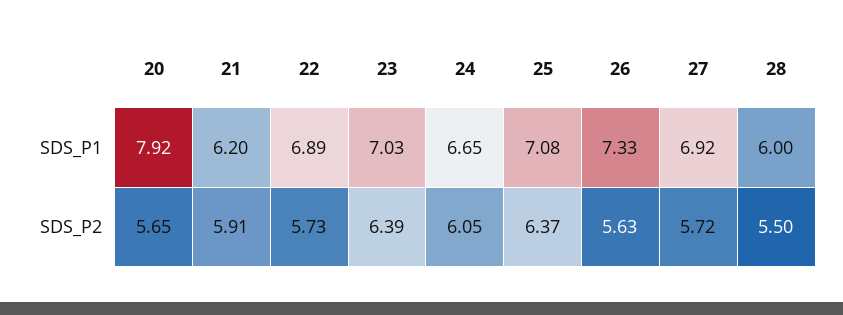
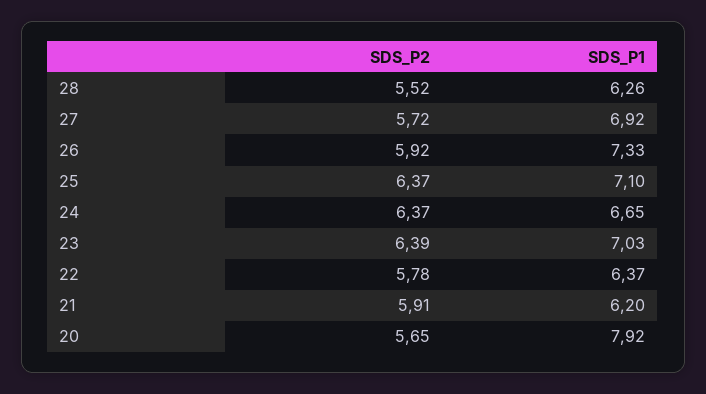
22, SDS_P1: 6.89 -> 6.37
25, SDS_P1: 7.08 -> 7.1
28, SDS_P1: 6 -> 6.26
22, SDS_P2: 5.73 -> 5.78
24, SDS_P2: 6.05 -> 6.37
26, SDS_P2: 5.63 -> 5.92
28, SDS_P2: 5.5 -> 5.52

